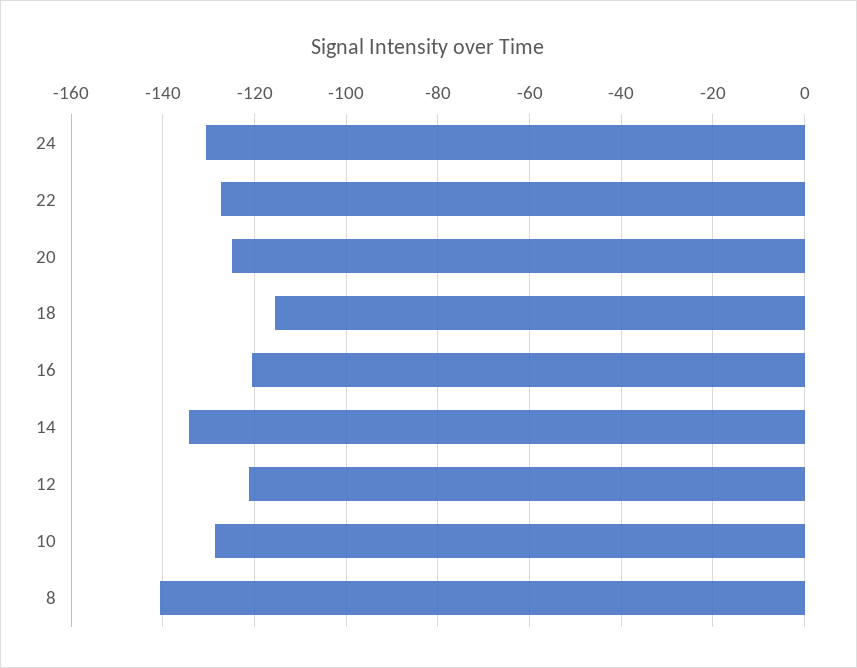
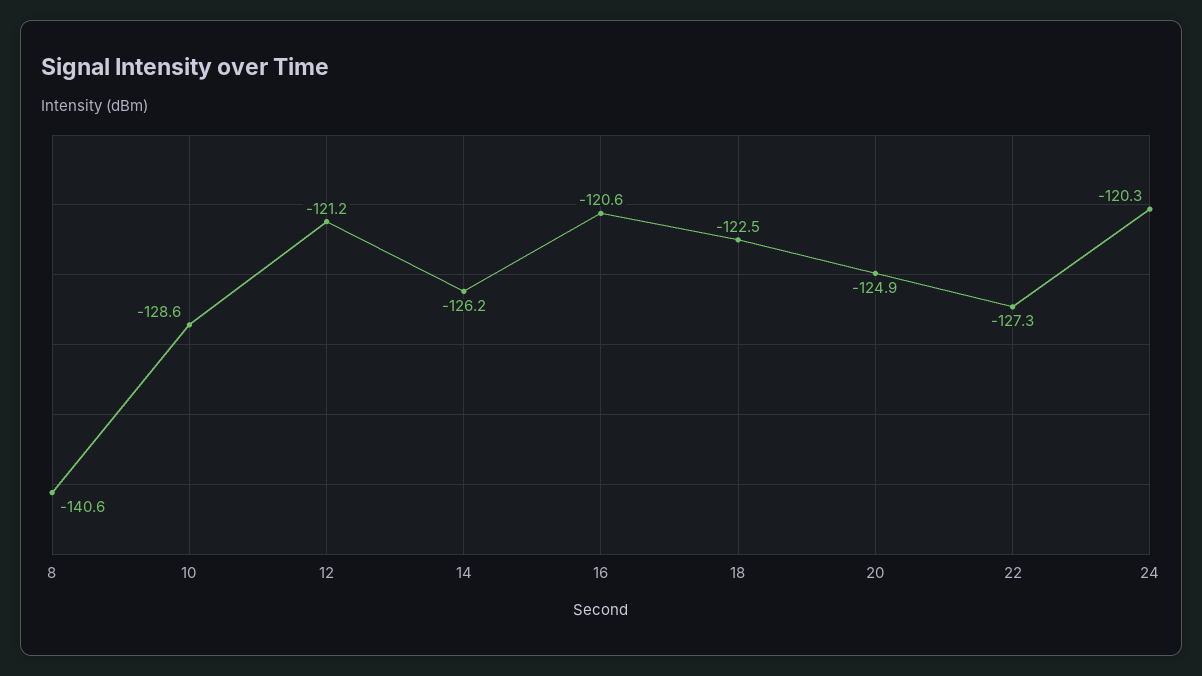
24: -130 -> -120.3
18: -116 -> -122.5
14: -134 -> -126.2

